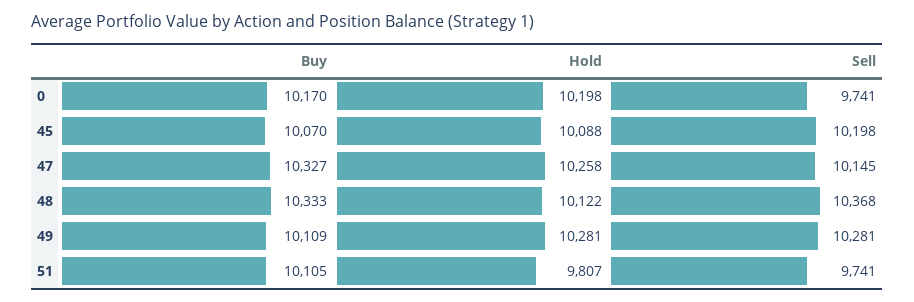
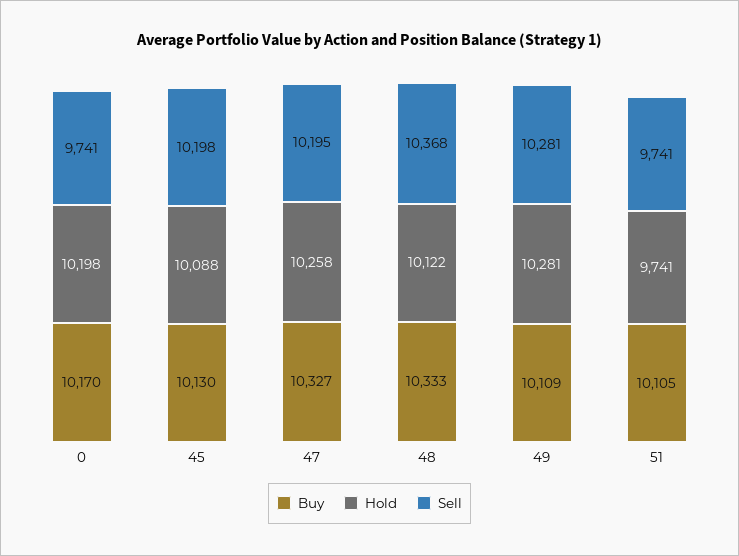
Buy, 45: 10070 -> 10130
Sell, 47: 10145 -> 10195
Hold, 51: 9807 -> 9741

